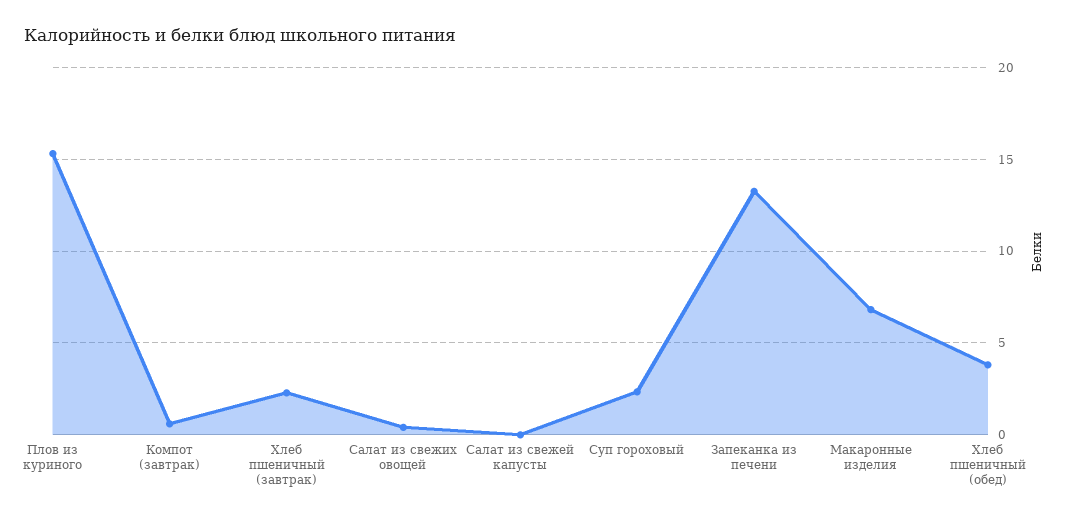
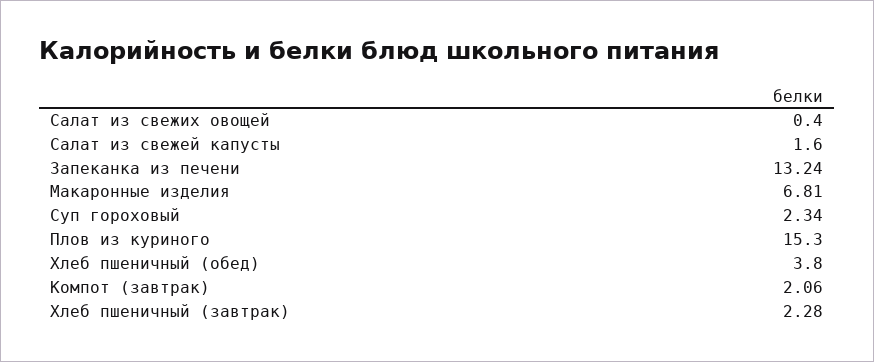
Компот (завтрак): 0.5 -> 2.06
Салат из свежей капусты: 0 -> 1.6

